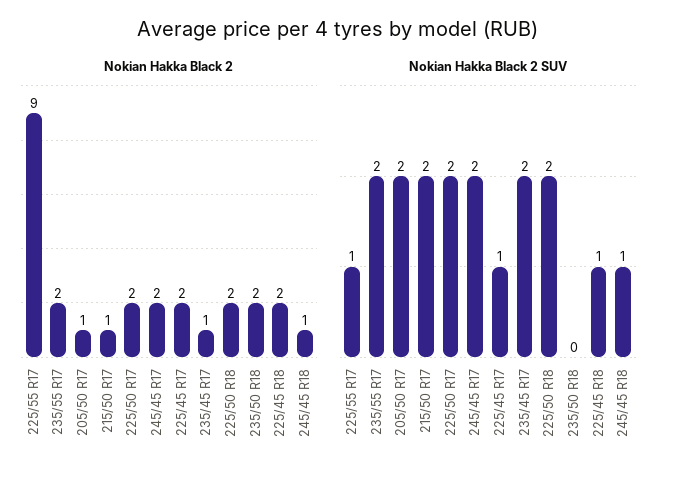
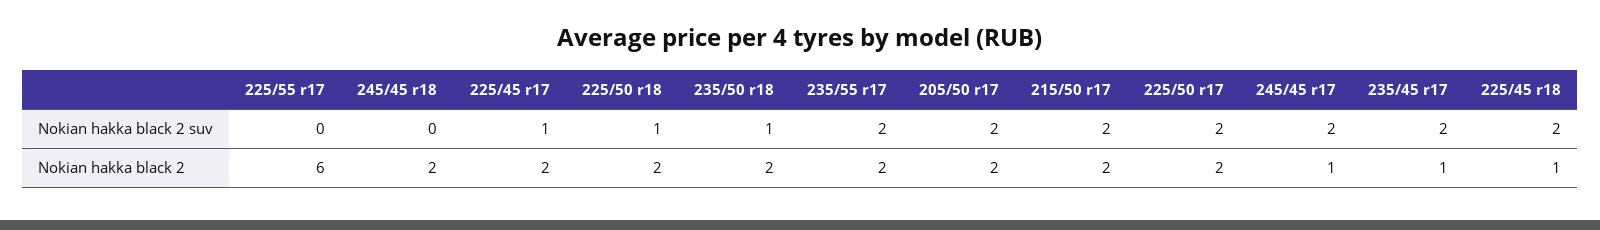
Nokian Hakka Black 2, 225/55 R17: 9 -> 6
Nokian Hakka Black 2, 205/50 R17: 1 -> 2
Nokian Hakka Black 2, 215/50 R17: 1 -> 2
Nokian Hakka Black 2, 245/45 R17: 2 -> 1
Nokian Hakka Black 2, 225/45 R18: 2 -> 1
Nokian Hakka Black 2, 245/45 R18: 1 -> 2
Nokian Hakka Black 2 SUV, 225/55 R17: 1 -> 0
Nokian Hakka Black 2 SUV, 225/50 R18: 2 -> 1
Nokian Hakka Black 2 SUV, 235/50 R18: 0 -> 1
Nokian Hakka Black 2 SUV, 225/45 R18: 1 -> 2
Nokian Hakka Black 2 SUV, 245/45 R18: 1 -> 0

